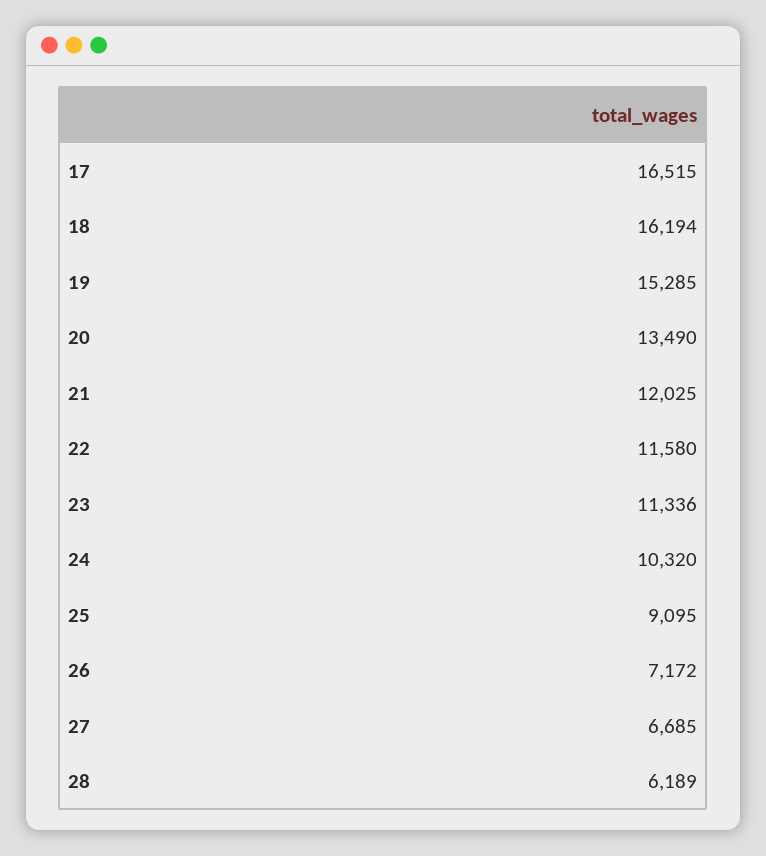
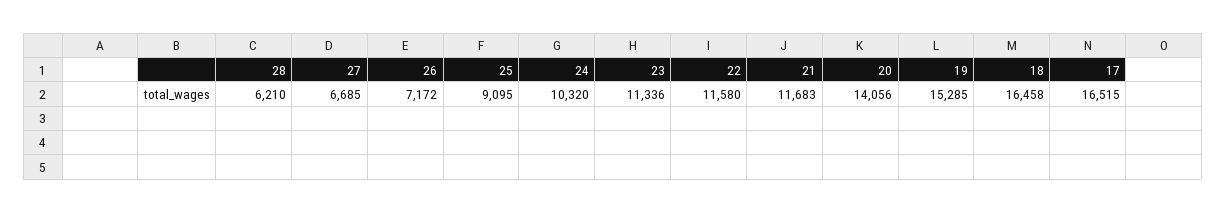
18: 16194 -> 16458
20: 13490 -> 14056
21: 12025 -> 11683
28: 6189 -> 6210

